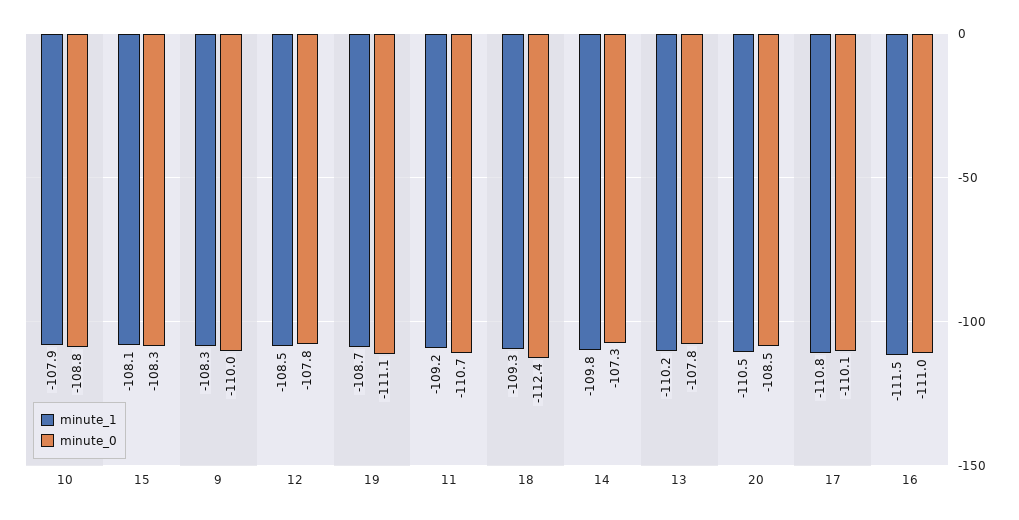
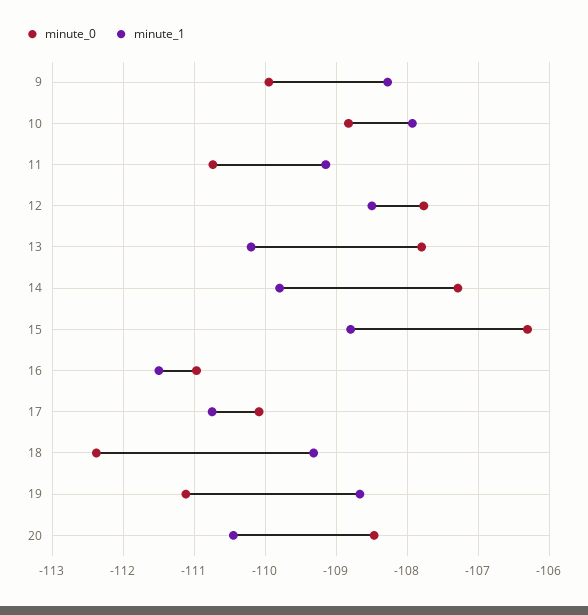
minute_1, 15: -108.1 -> -108.8
minute_0, 15: -108.3 -> -106.3

